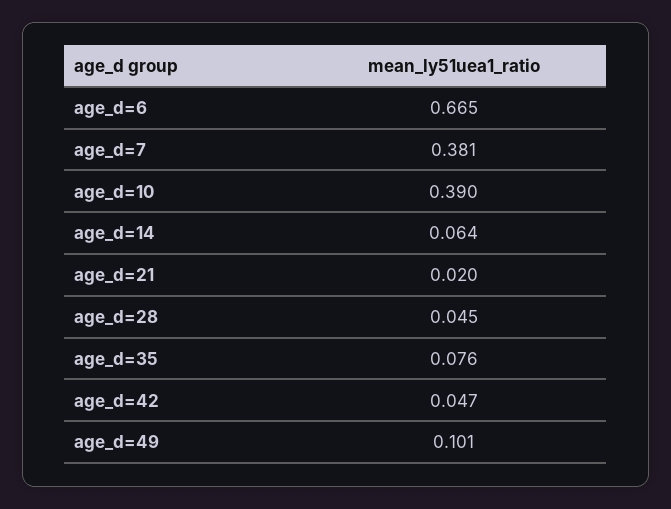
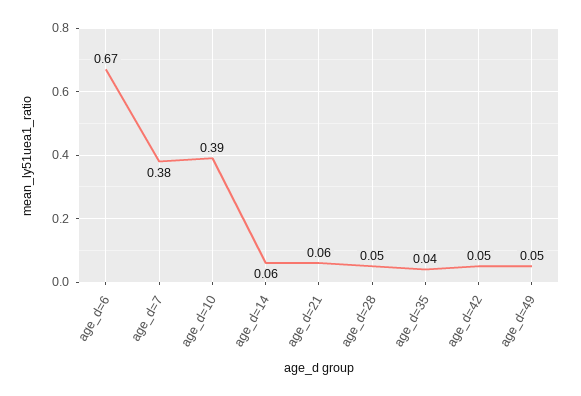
age_d=21: 0.02 -> 0.06
age_d=35: 0.076 -> 0.04
age_d=49: 0.101 -> 0.05

